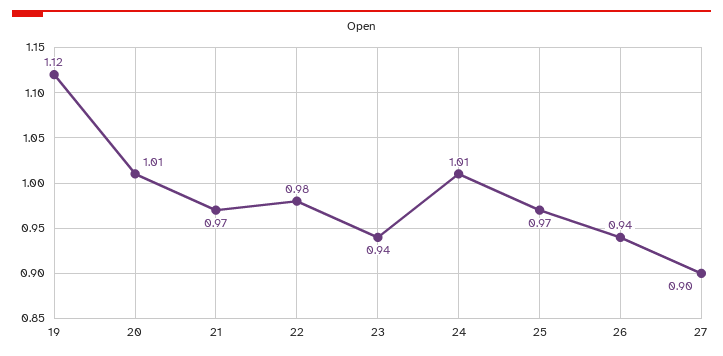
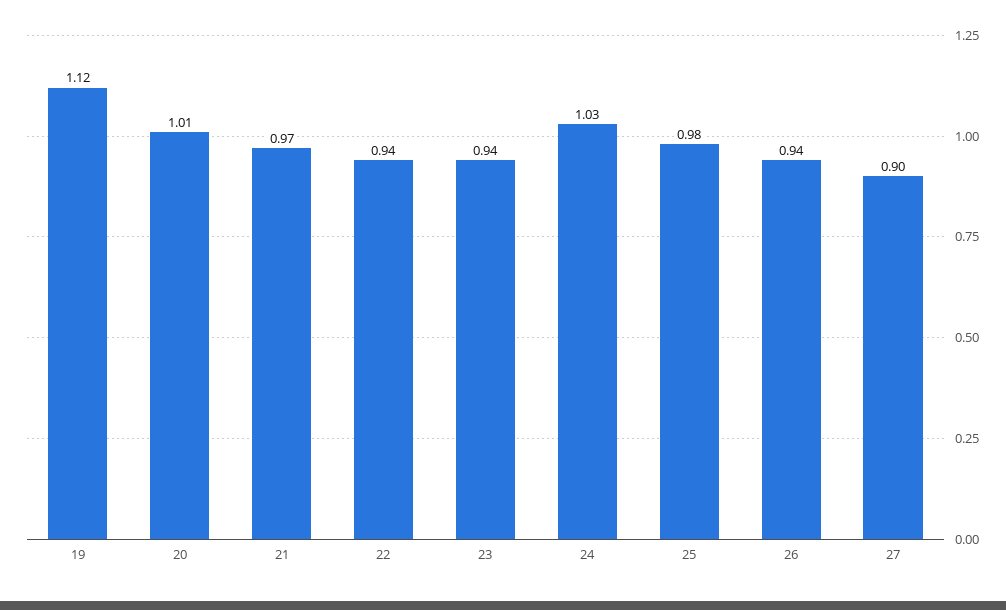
22: 0.98 -> 0.94
24: 1.01 -> 1.03
25: 0.97 -> 0.98

